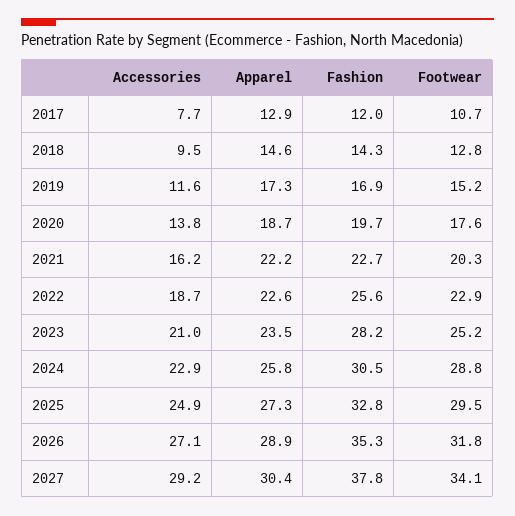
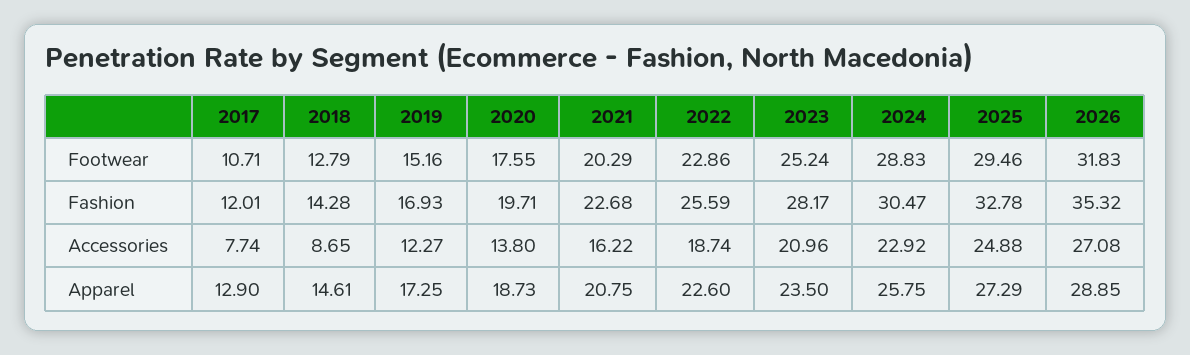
Accessories, 2018: 9.5 -> 8.65
Accessories, 2019: 11.6 -> 12.27
Apparel, 2021: 22.2 -> 20.75
Accessories, 2027: 29.2 -> none
Apparel, 2027: 30.4 -> none
Fashion, 2027: 37.8 -> none
Footwear, 2027: 34.1 -> none

